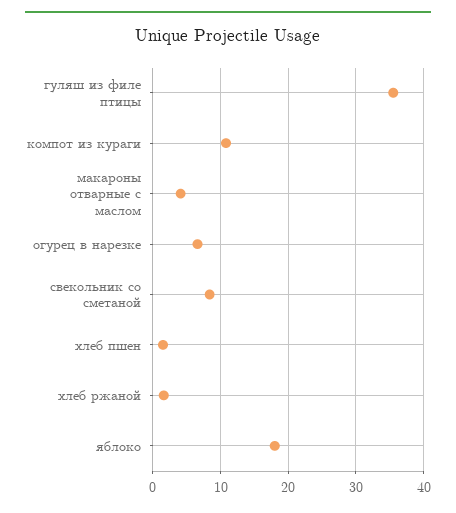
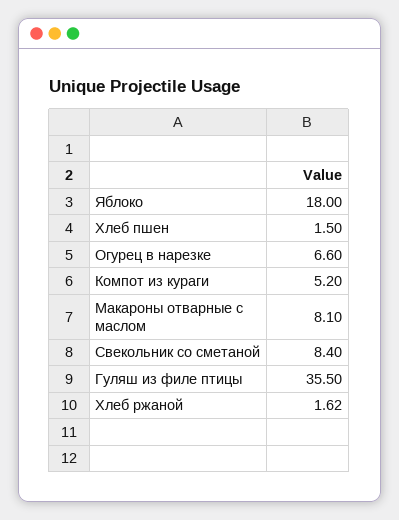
компот из кураги: 11 -> 5.2
макароны отварные с маслом: 4 -> 8.1

